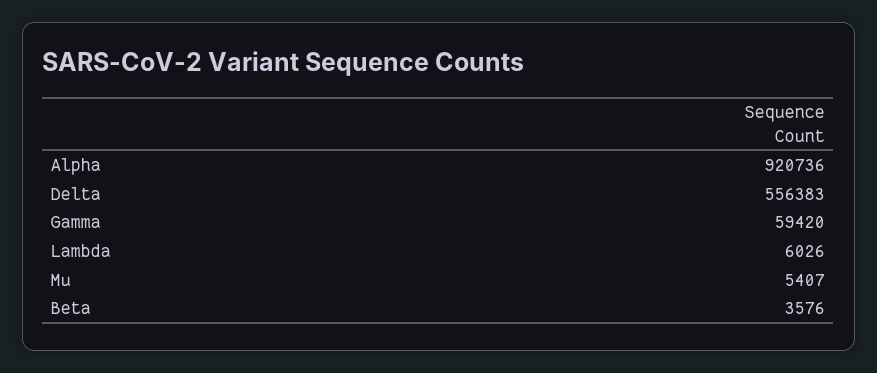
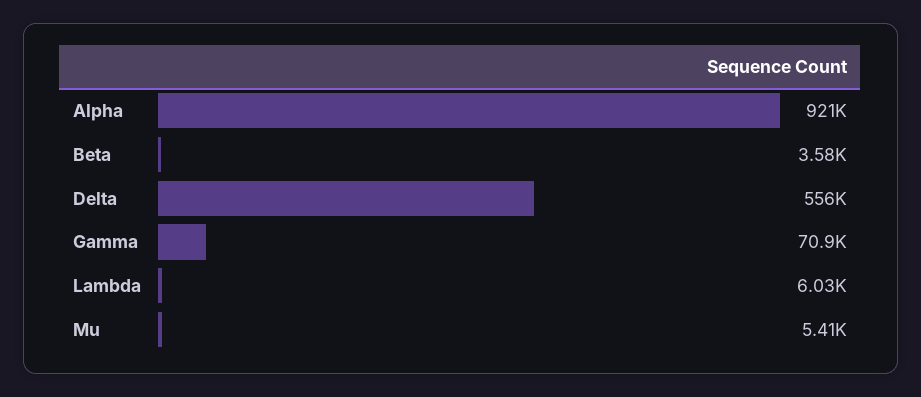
Gamma: 59420 -> 70900

